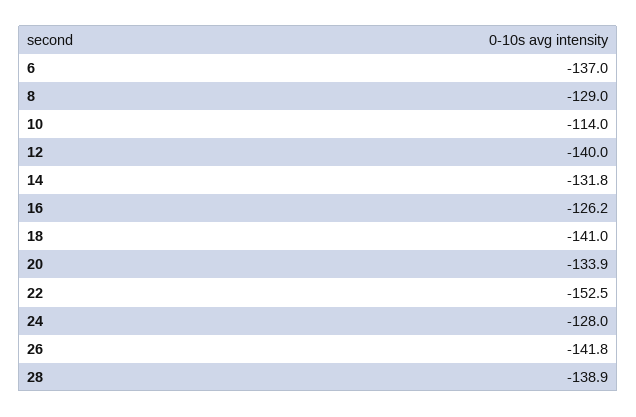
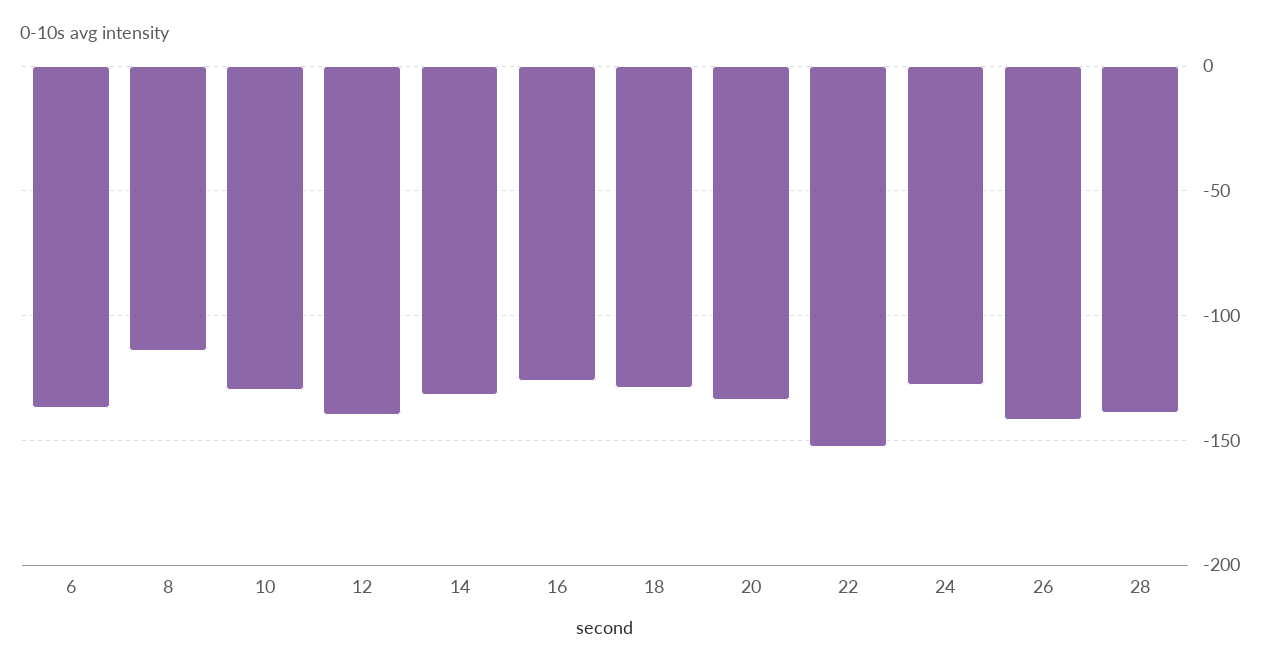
8: -129 -> -115
10: -114 -> -130
18: -141 -> -130

